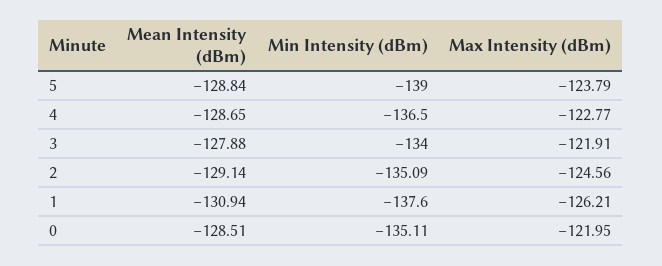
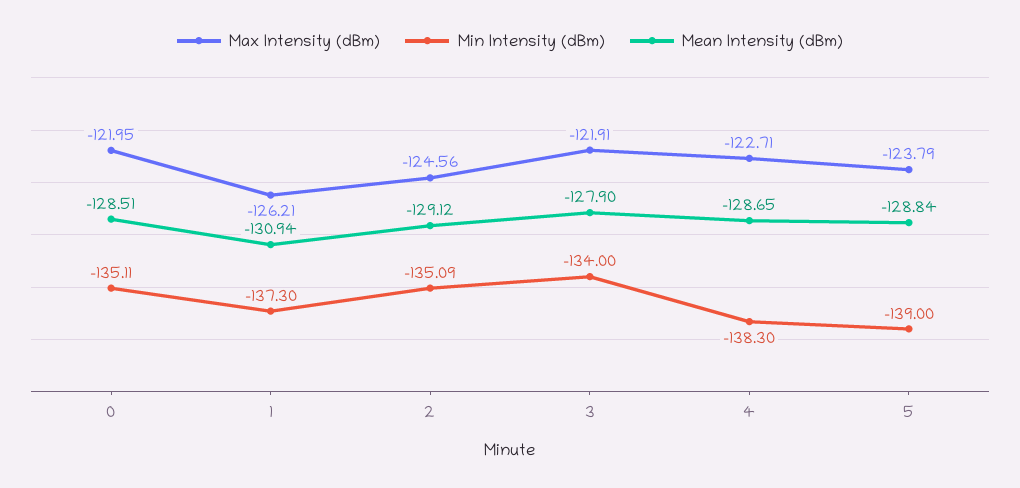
Min Intensity (dBm), 4: -136.5 -> -138.3
Max Intensity (dBm), 4: -122.77 -> -122.71
Mean Intensity (dBm), 3: -127.88 -> -127.9
Mean Intensity (dBm), 2: -129.14 -> -129.12
Min Intensity (dBm), 1: -137.6 -> -137.3

